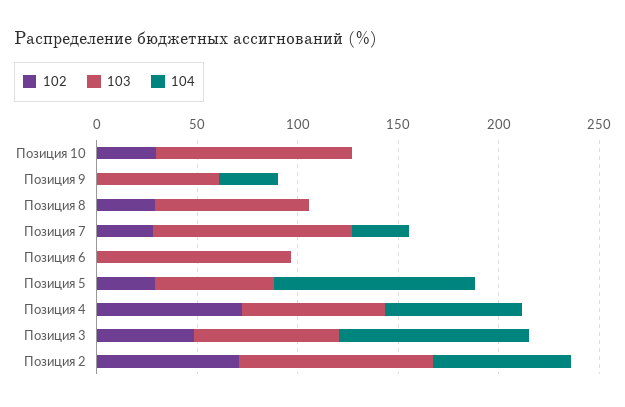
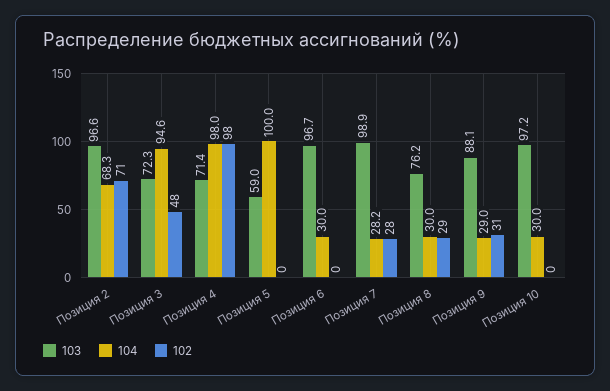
102, Позиция 10: 30 -> 0
104, Позиция 10: 0 -> 30
102, Позиция 9: 0 -> 31
103, Позиция 9: 60 -> 88.1
104, Позиция 8: 0 -> 30
104, Позиция 6: 0 -> 30
102, Позиция 5: 30 -> 0
102, Позиция 4: 70 -> 98
104, Позиция 4: 70 -> 98

